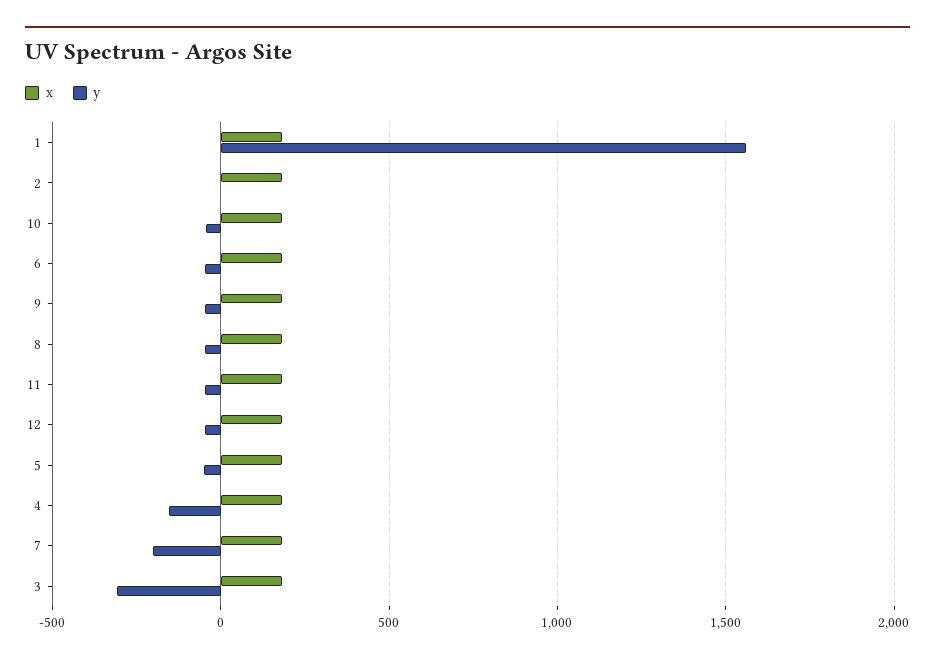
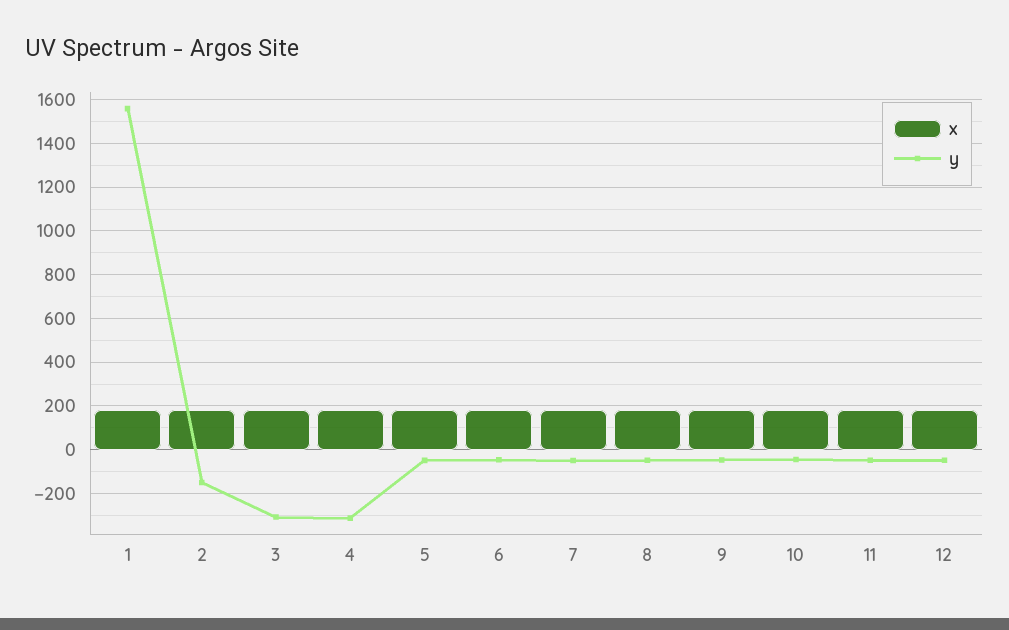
y, 2: 0 -> -150
y, 4: -150 -> -300
y, 7: -200 -> -50

